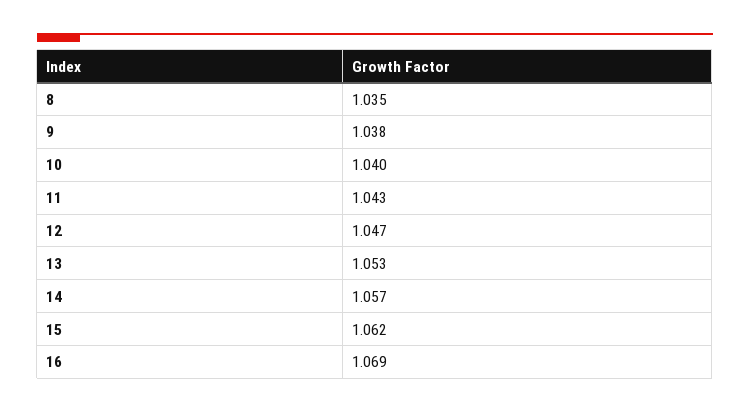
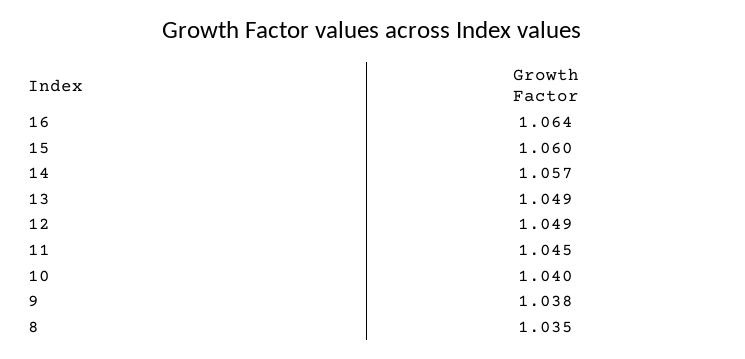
11: 1.043 -> 1.045
12: 1.047 -> 1.049
13: 1.053 -> 1.049
15: 1.062 -> 1.06
16: 1.069 -> 1.064

